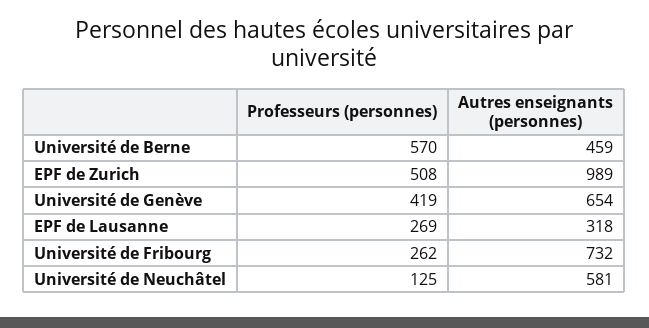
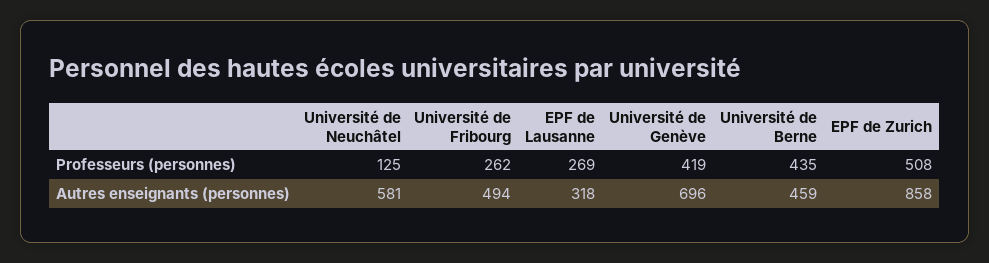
Professeurs (personnes), Université de Berne: 570 -> 435
Autres enseignants (personnes), EPF de Zurich: 989 -> 858
Autres enseignants (personnes), Université de Genève: 654 -> 696
Autres enseignants (personnes), Université de Fribourg: 732 -> 494

